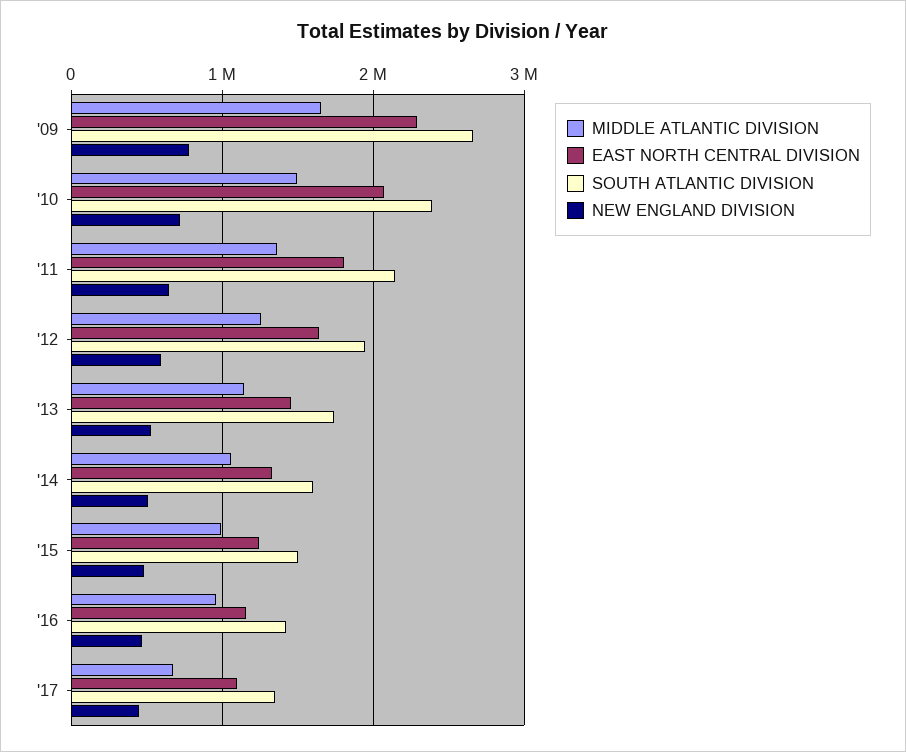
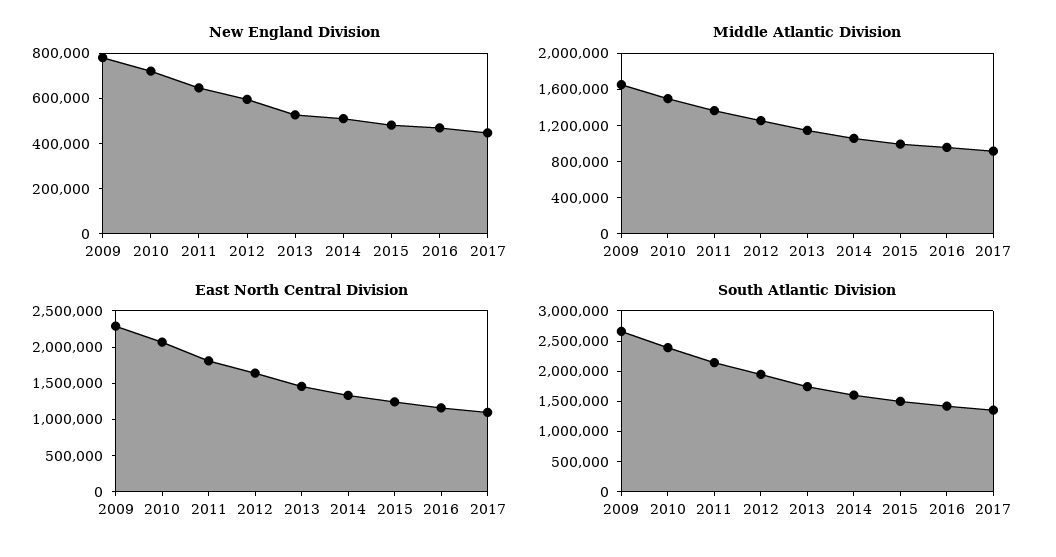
MIDDLE ATLANTIC DIVISION, '17: 700000 -> 900000

